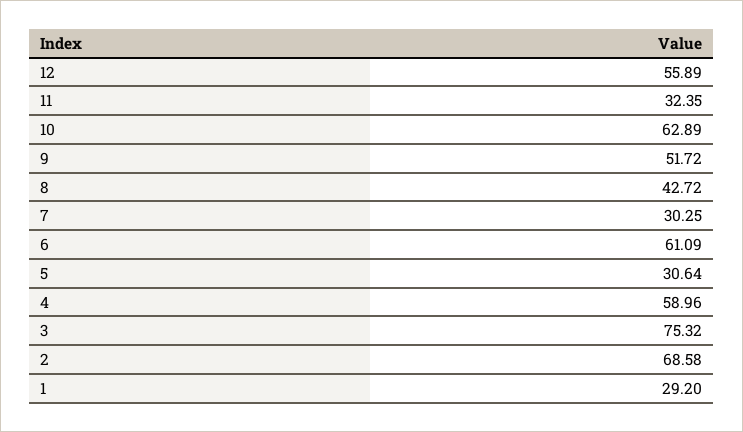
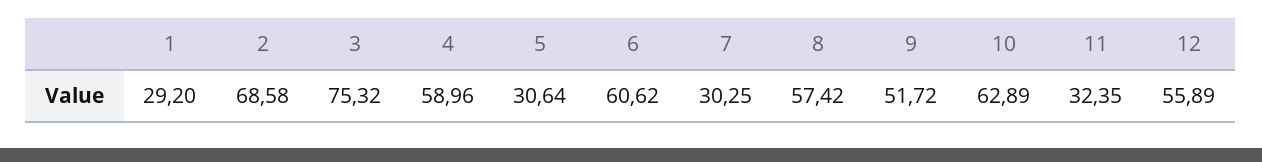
8: 42.72 -> 57.42
6: 61.09 -> 60.62

